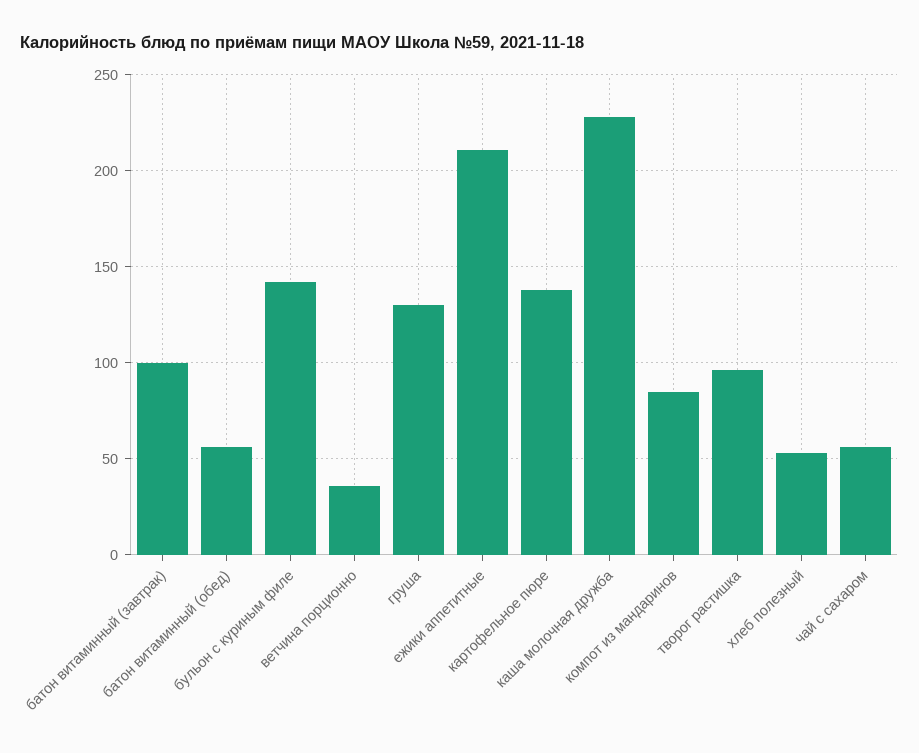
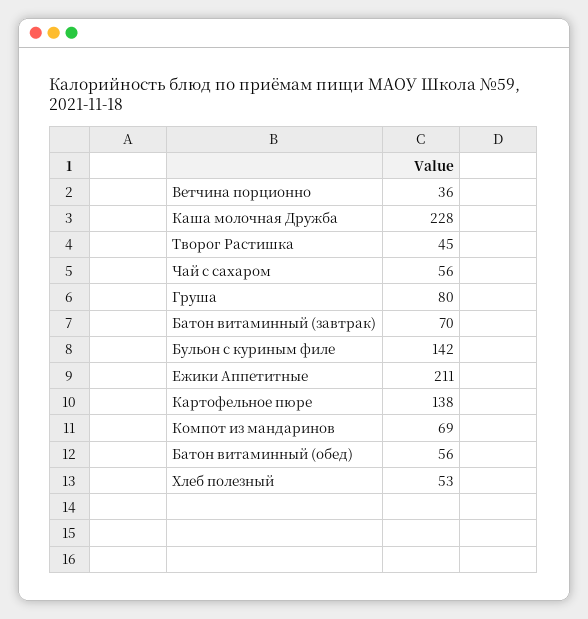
батон витаминный (завтрак): 100 -> 70
груша: 130 -> 80
компот из мандаринов: 85 -> 69
творог растишка: 95 -> 45

